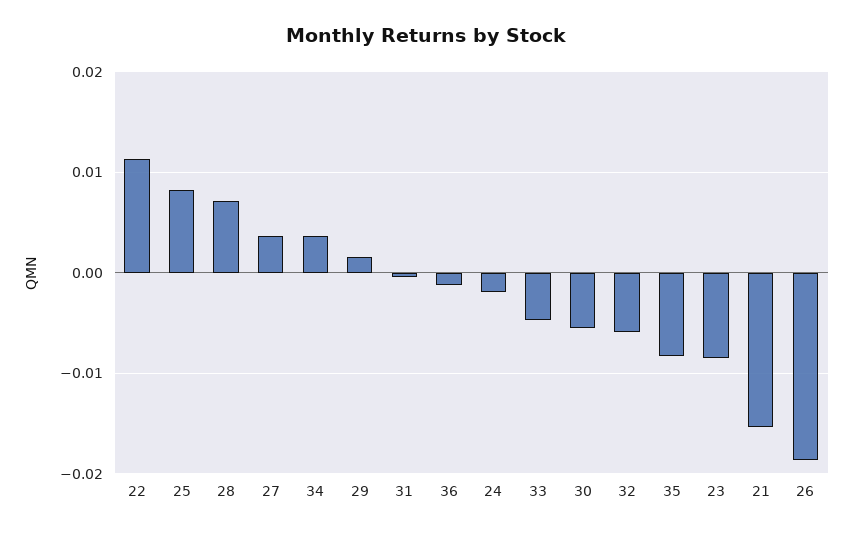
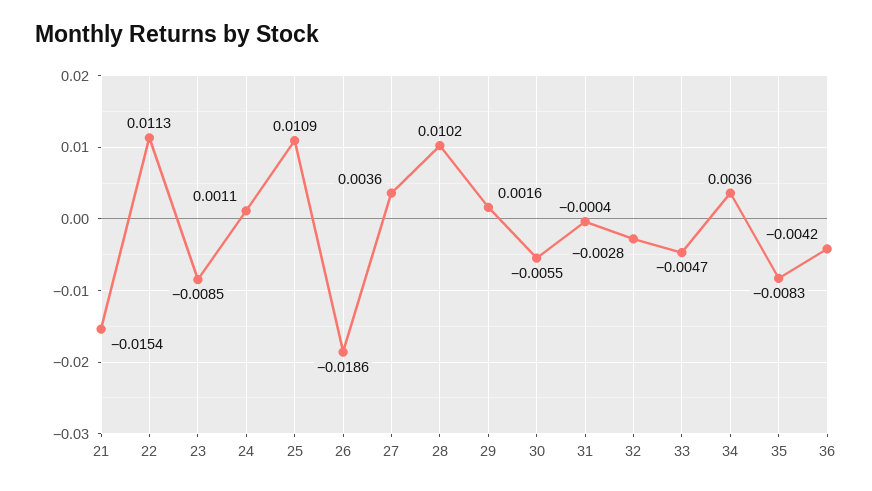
25: 0.008 -> 0.0109
28: 0.007 -> 0.0102
36: -0.001 -> -0.0042
24: -0.002 -> 0.0011
32: -0.006 -> -0.0028

